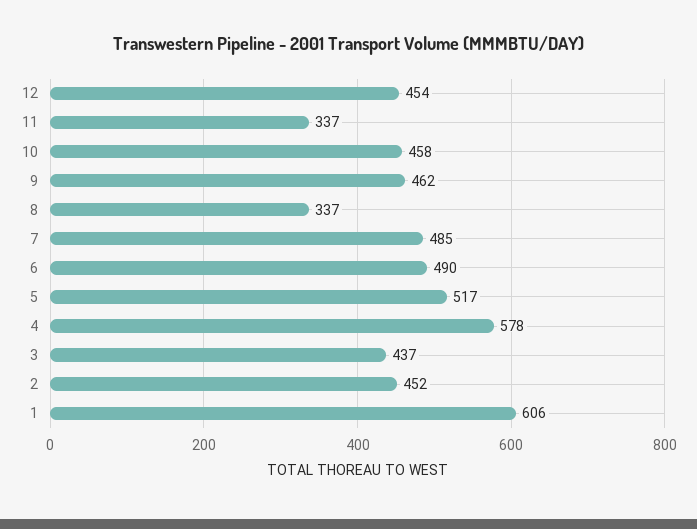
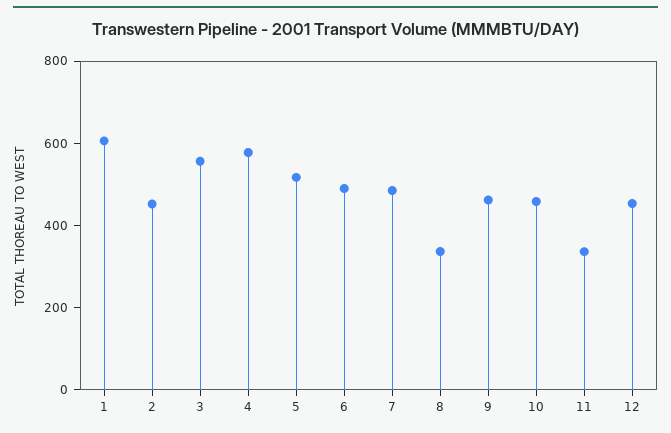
3: 437 -> 550

